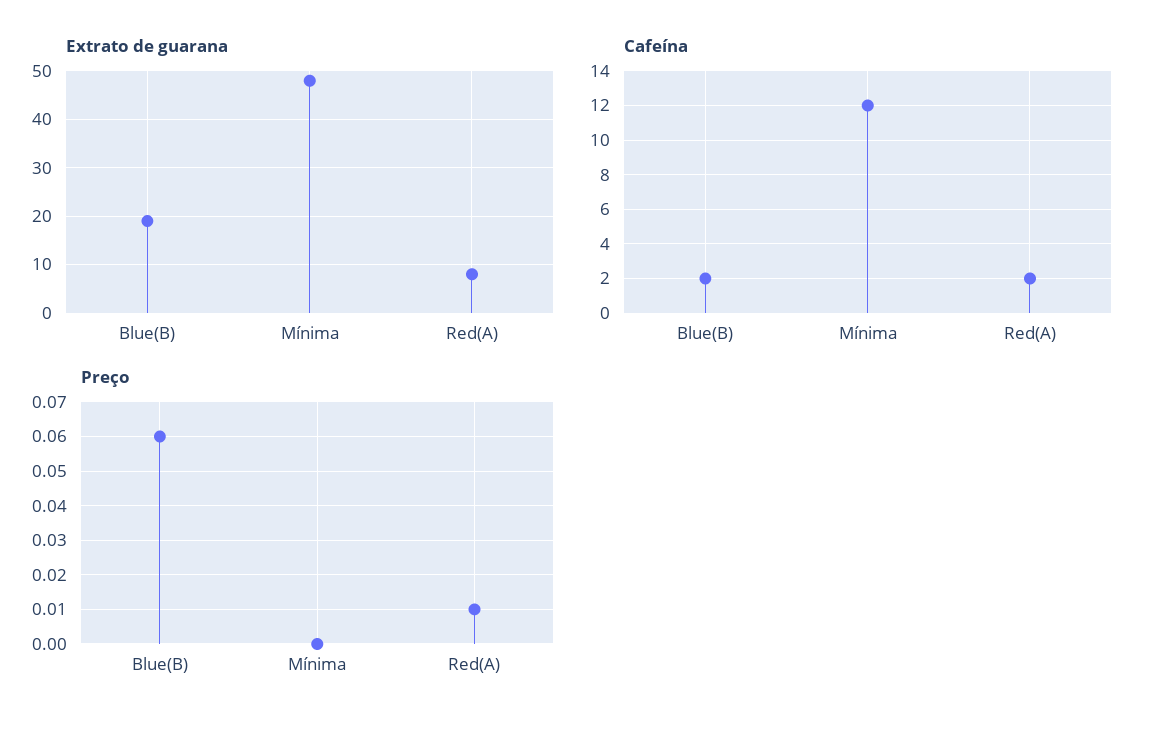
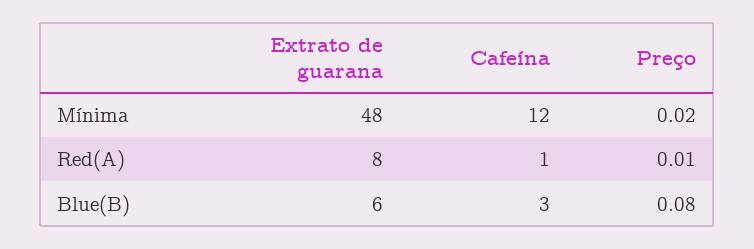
Extrato de guarana, Blue(B): 20 -> 6
Cafeína, Blue(B): 2 -> 3
Cafeína, Red(A): 2 -> 1
Preço, Blue(B): 0.06 -> 0.08
Preço, Mínima: 0 -> 0.02

